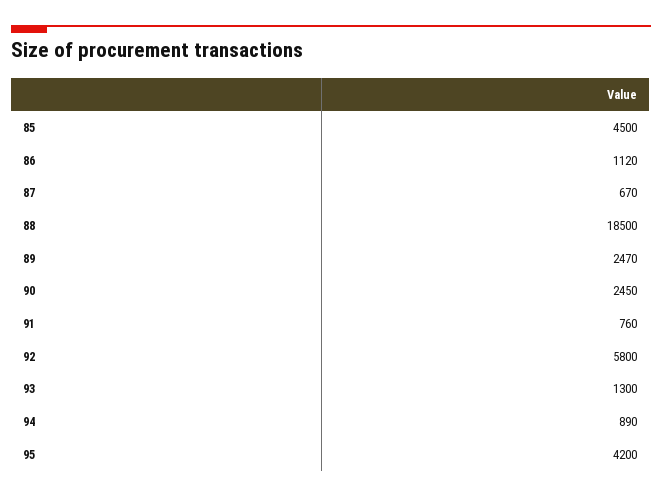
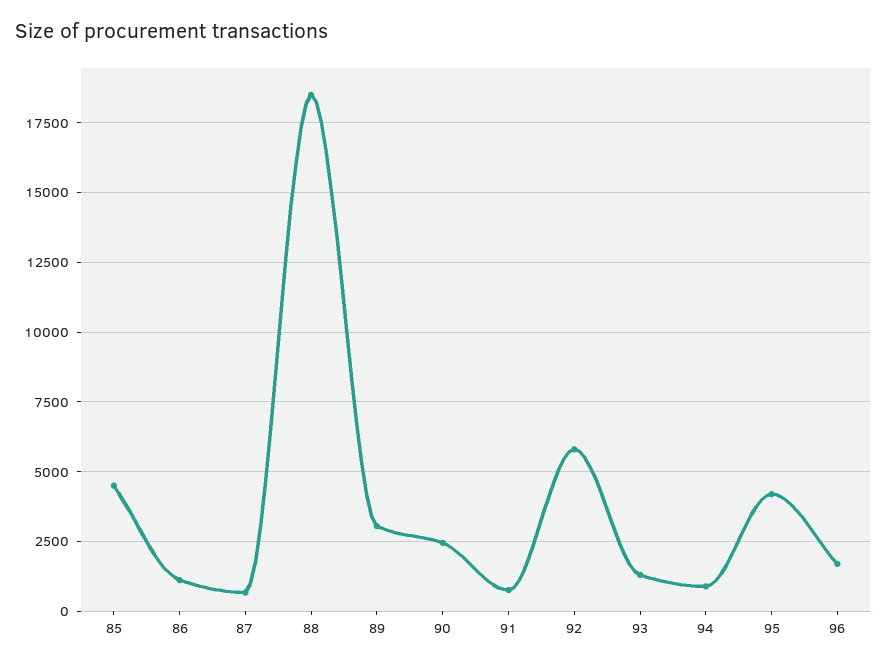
89: 2470 -> 3000
96: none -> 1750

